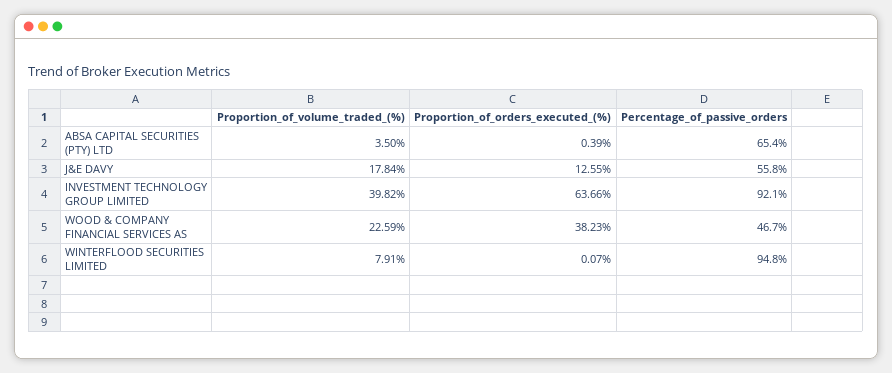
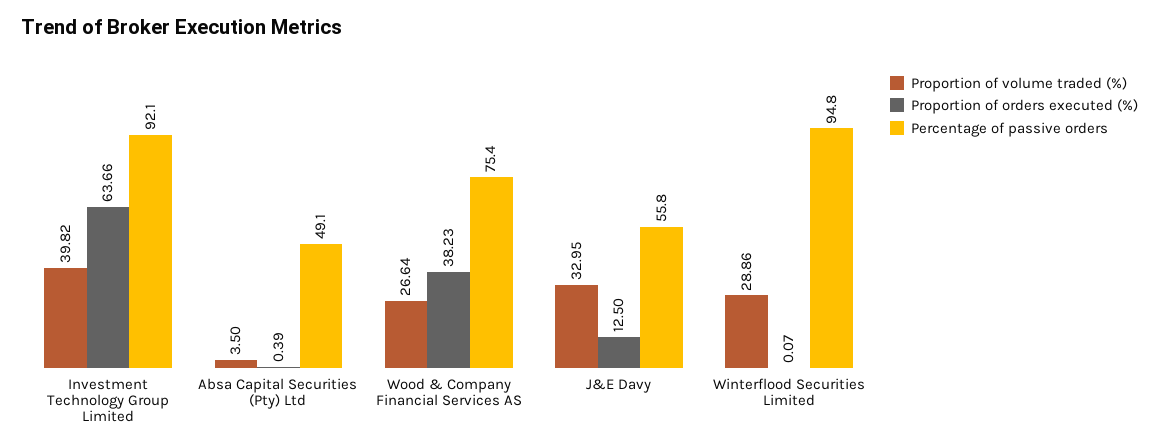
Percentage_of_passive_orders, ABSA CAPITAL SECURITIES (PTY) LTD: 65.4 -> 49.1
Proportion_of_volume_traded_(%), J&E DAVY: 17.84 -> 32.95
Proportion_of_orders_executed_(%), J&E DAVY: 12.55 -> 12.5
Proportion_of_volume_traded_(%), WOOD & COMPANY FINANCIAL SERVICES AS: 22.59 -> 26.64
Percentage_of_passive_orders, WOOD & COMPANY FINANCIAL SERVICES AS: 46.7 -> 75.4
Proportion_of_volume_traded_(%), WINTERFLOOD SECURITIES LIMITED: 7.91 -> 28.86

